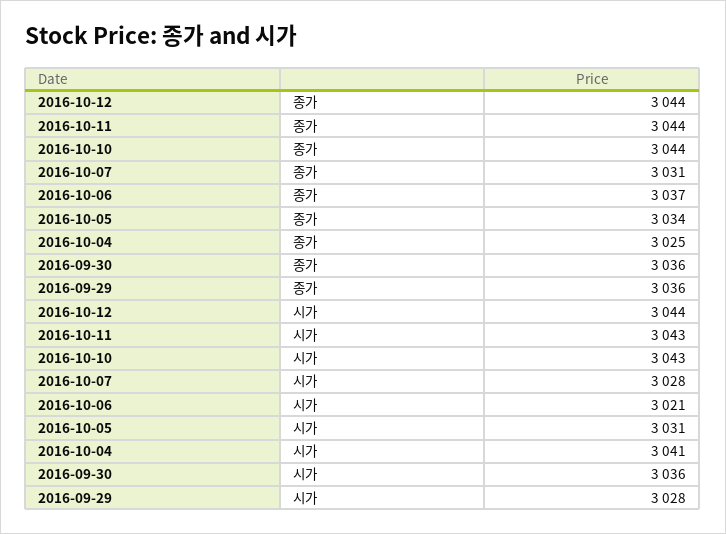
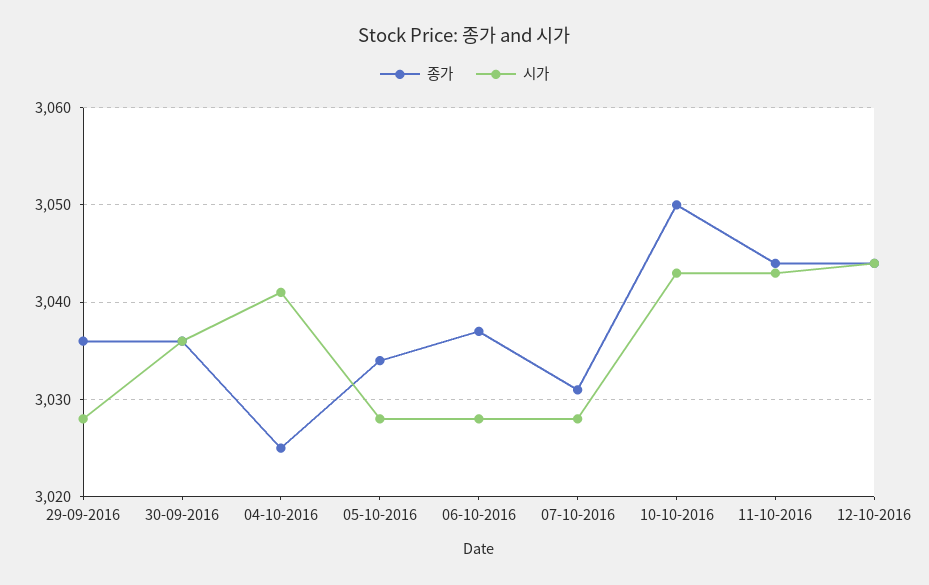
종가, 2016-10-10: 3044 -> 3050
시가, 2016-10-06: 3021 -> 3028
시가, 2016-10-05: 3031 -> 3028

